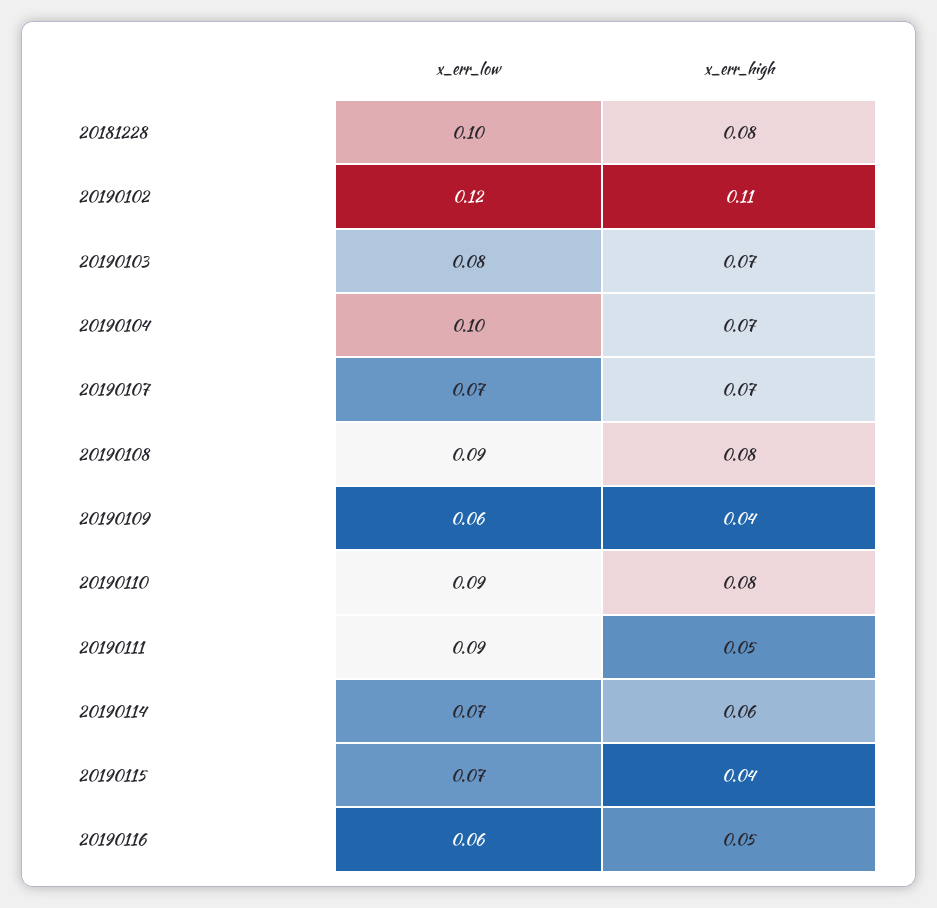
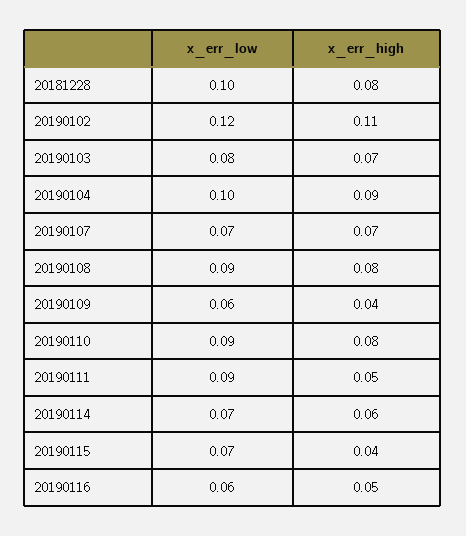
x_err_high, 20190104: 0.07 -> 0.09

